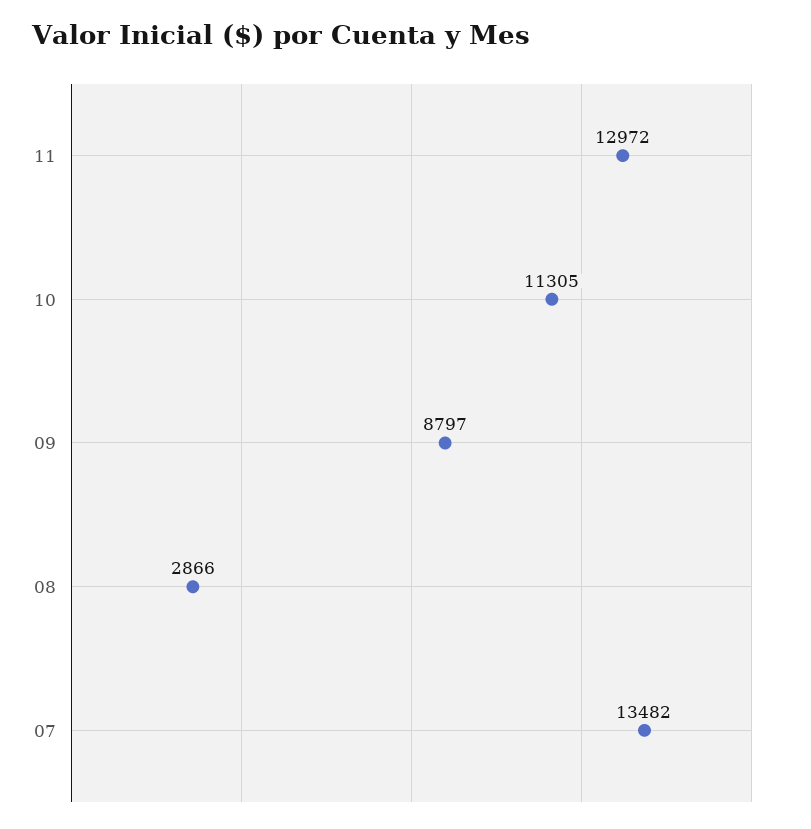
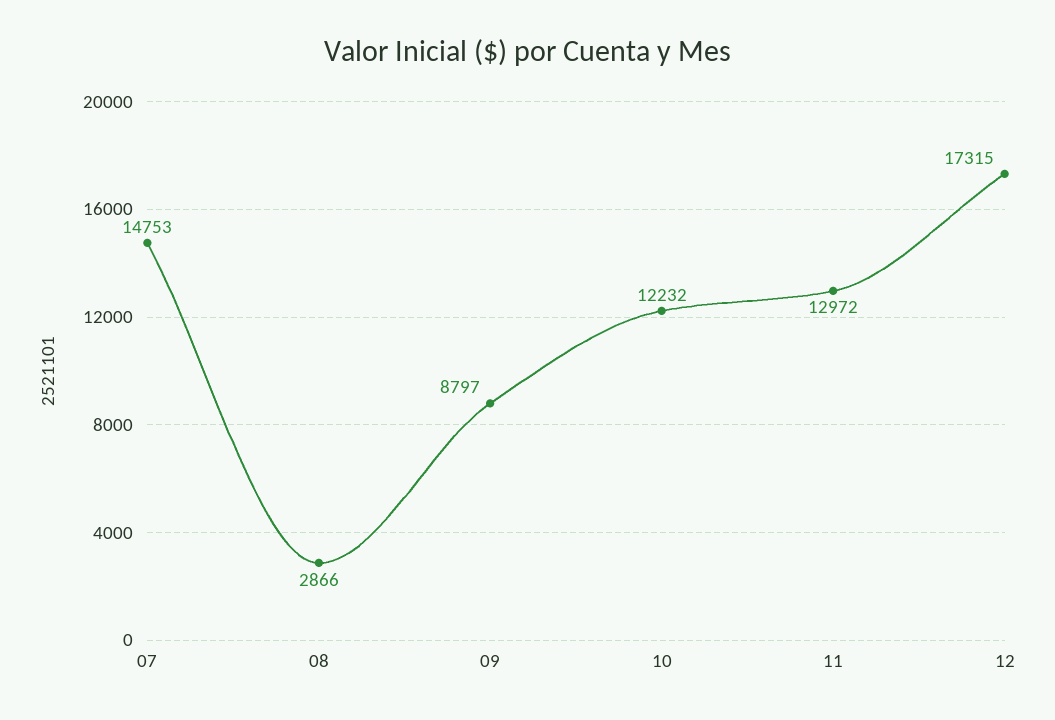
10: 11305 -> 12232
07: 13482 -> 14753
12: none -> 17315

